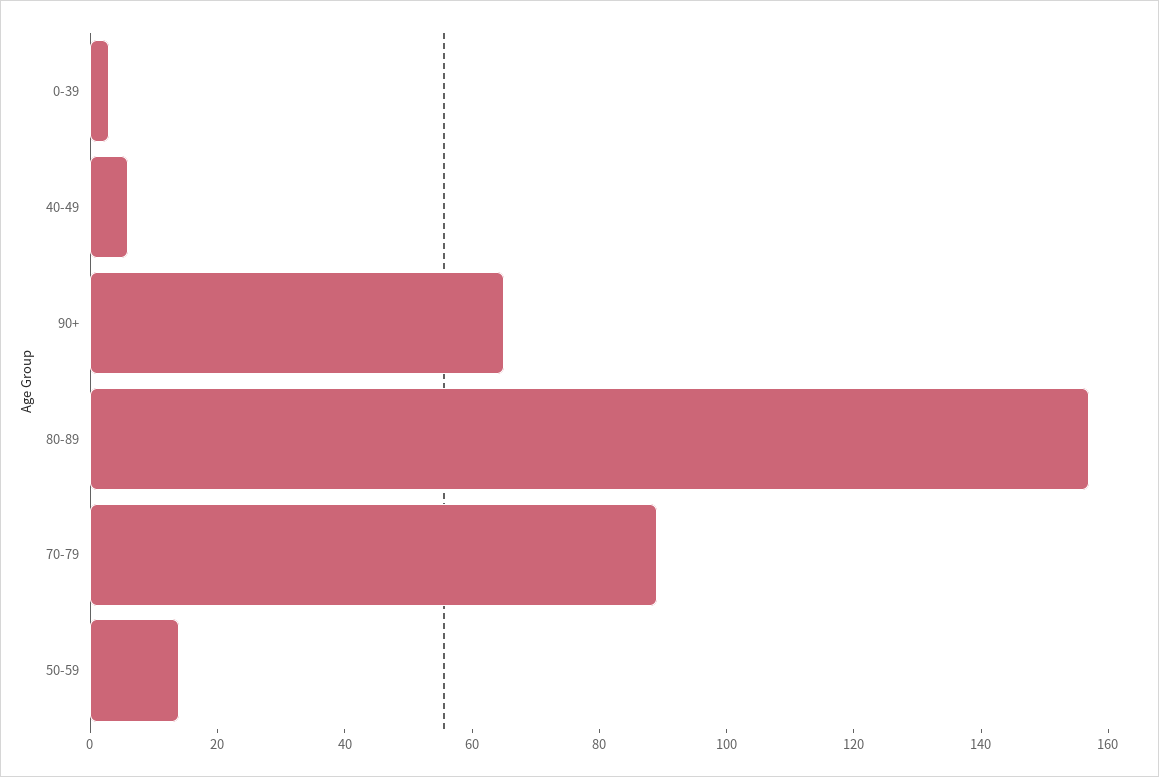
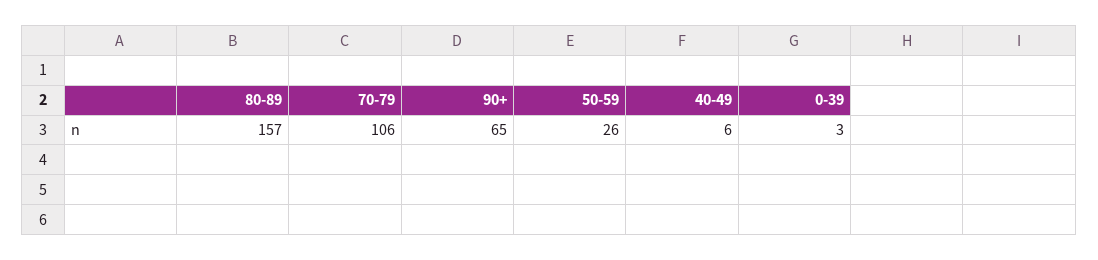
70-79: 90 -> 106
50-59: 15 -> 26

